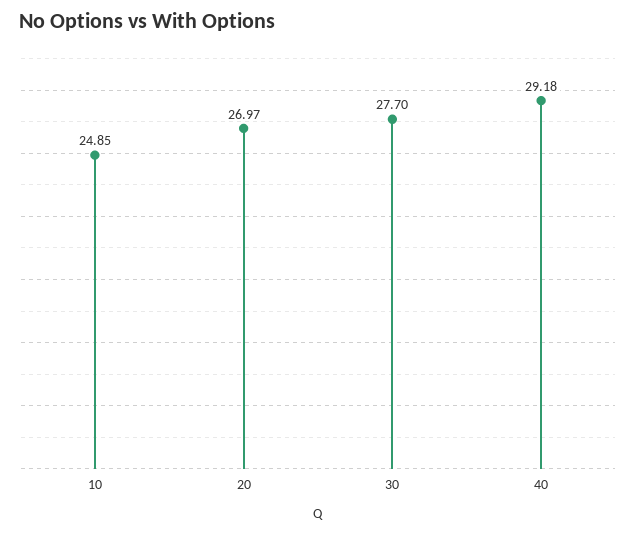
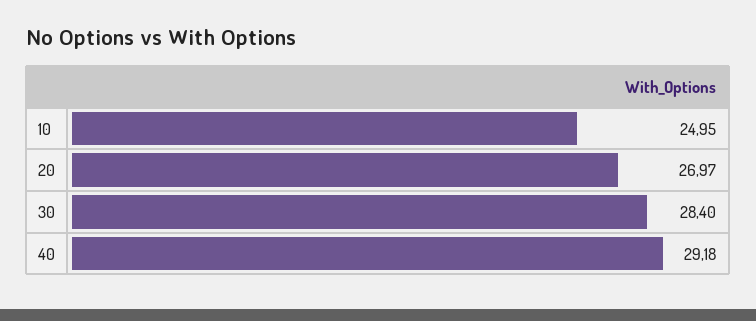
10: 24.85 -> 24.95
30: 27.7 -> 28.4

